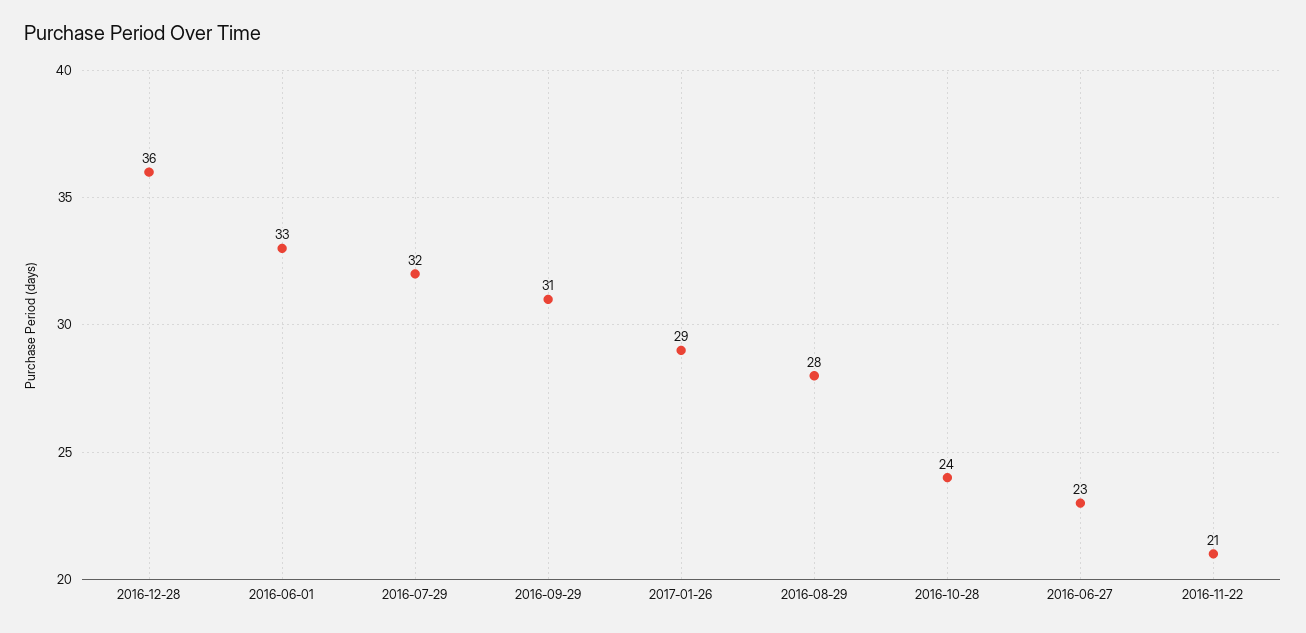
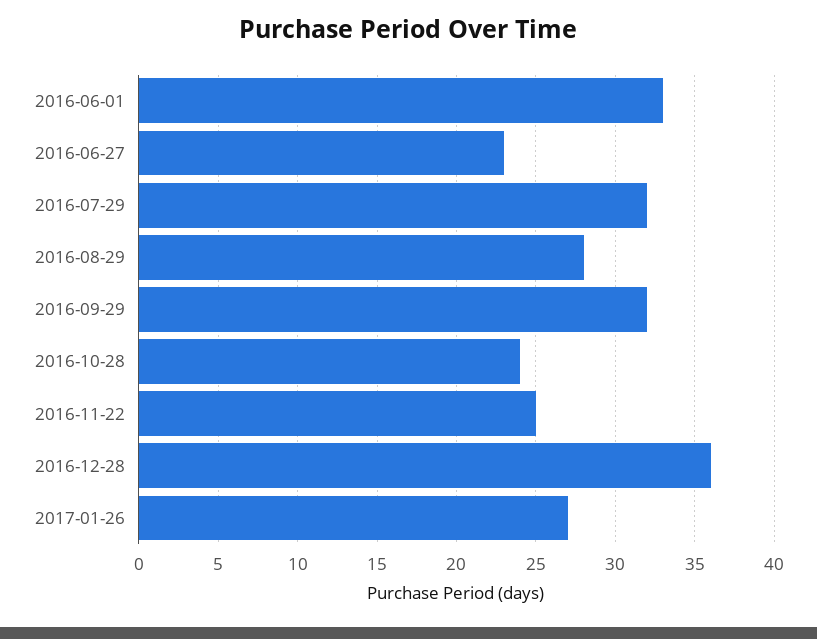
2016-09-29: 31 -> 32
2017-01-26: 29 -> 27
2016-11-22: 21 -> 25

